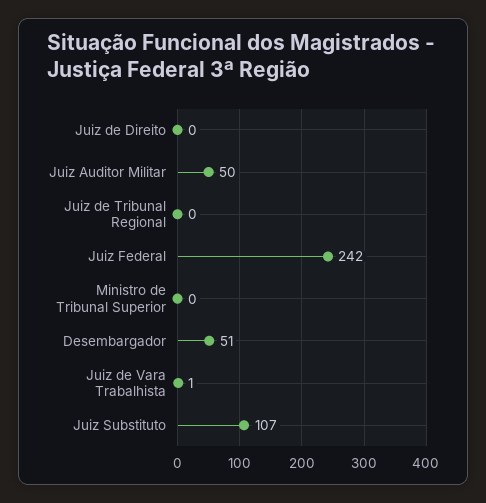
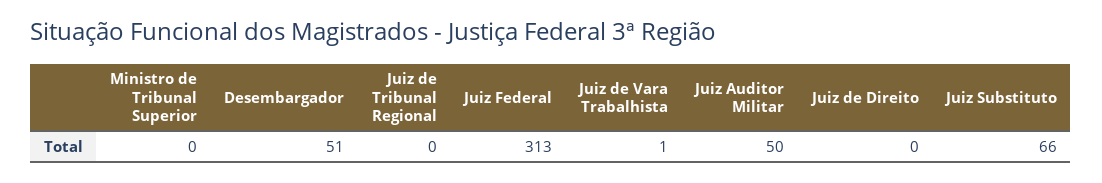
Juiz Federal: 242 -> 313
Juiz Substituto: 107 -> 66

